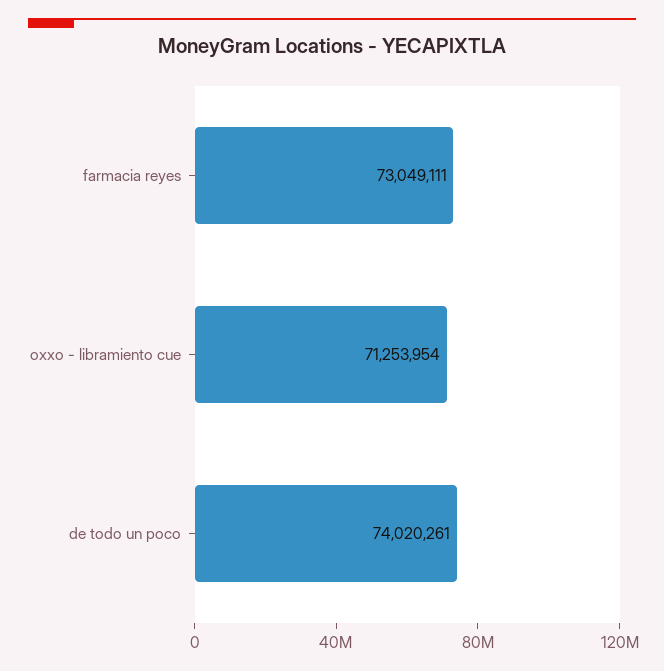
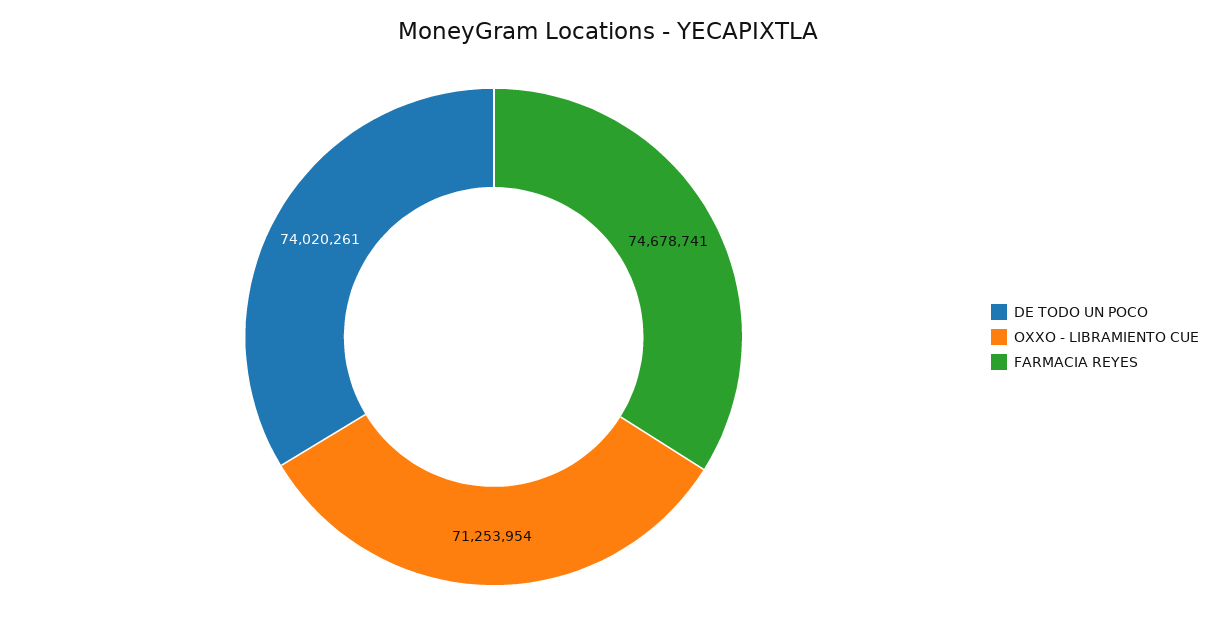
farmacia reyes: 73049111 -> 74678741

